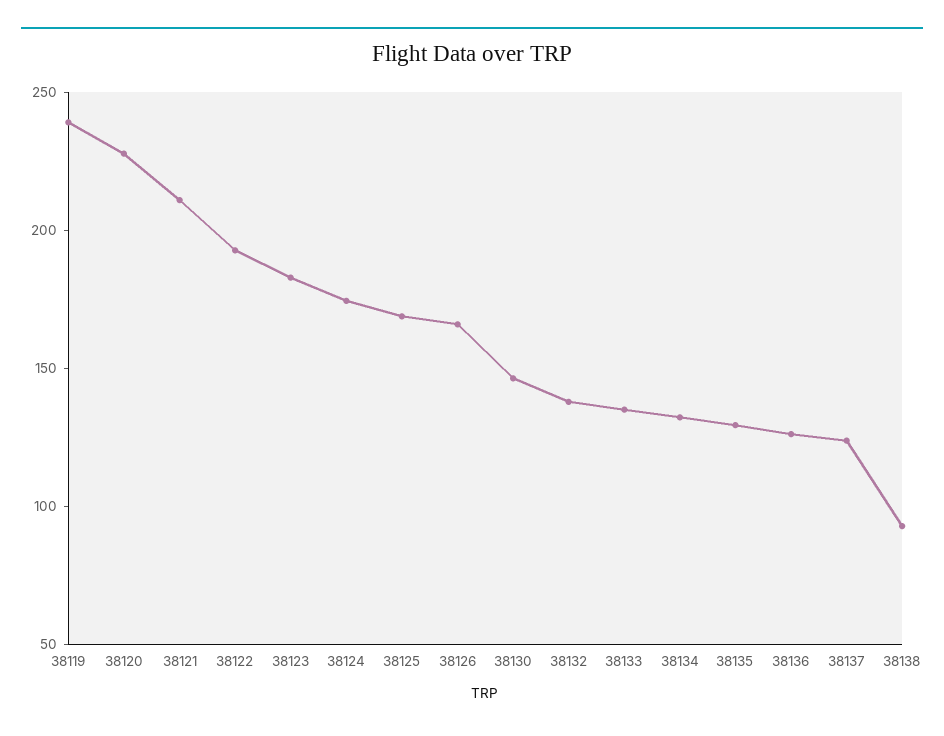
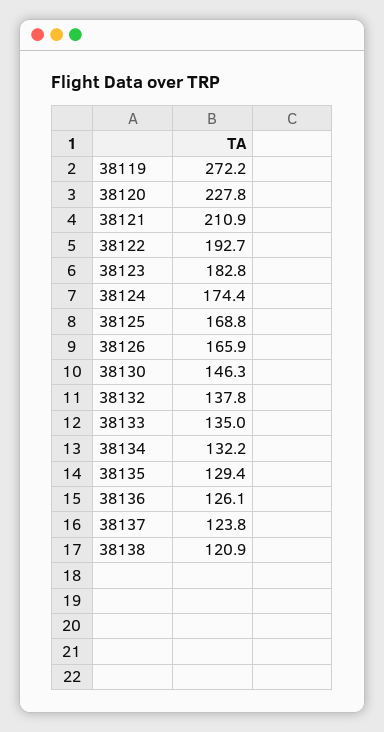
38119: 240 -> 272.2
38138: 90 -> 120.9

